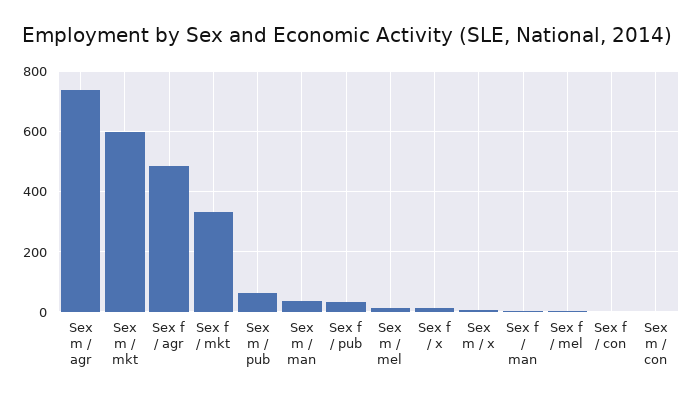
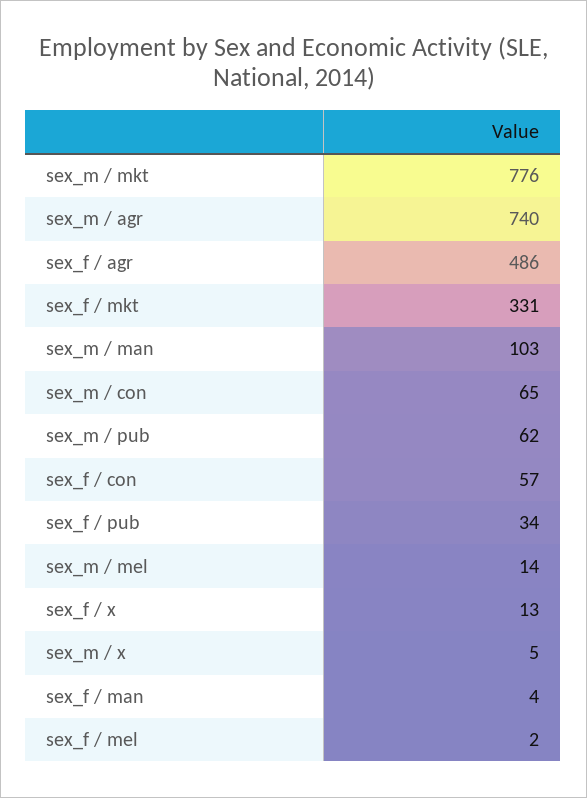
Sex m / mkt: 600 -> 776
Sex m / man: 40 -> 103
Sex f / con: 0 -> 57
Sex m / con: 0 -> 65

